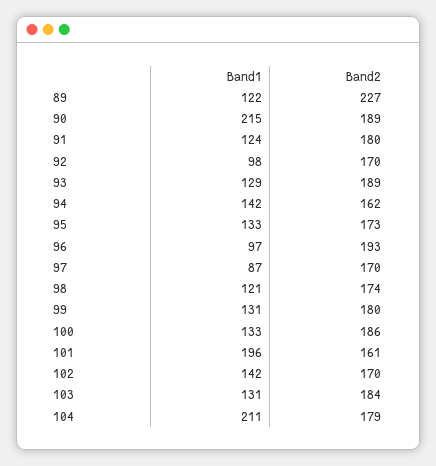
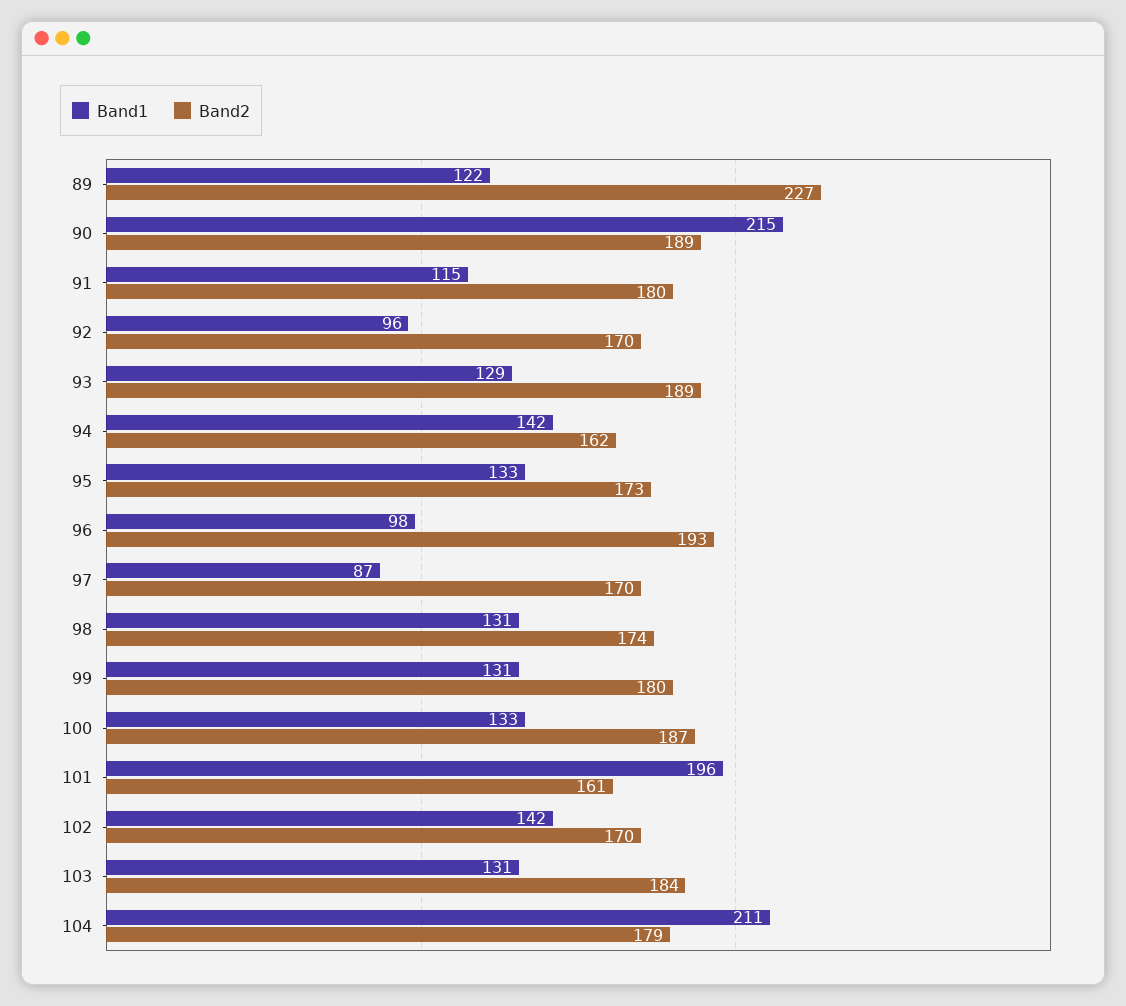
Band1, 91: 124 -> 115
Band1, 92: 98 -> 96
Band1, 96: 97 -> 98
Band1, 98: 121 -> 131
Band2, 100: 186 -> 187

